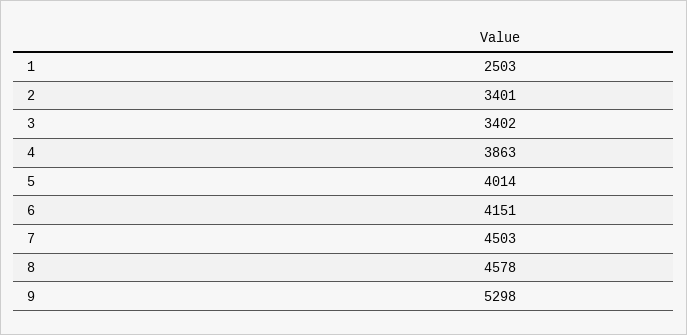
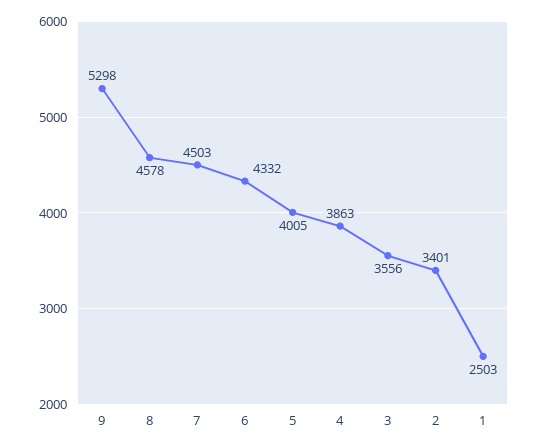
3: 3402 -> 3556
5: 4014 -> 4005
6: 4151 -> 4332

